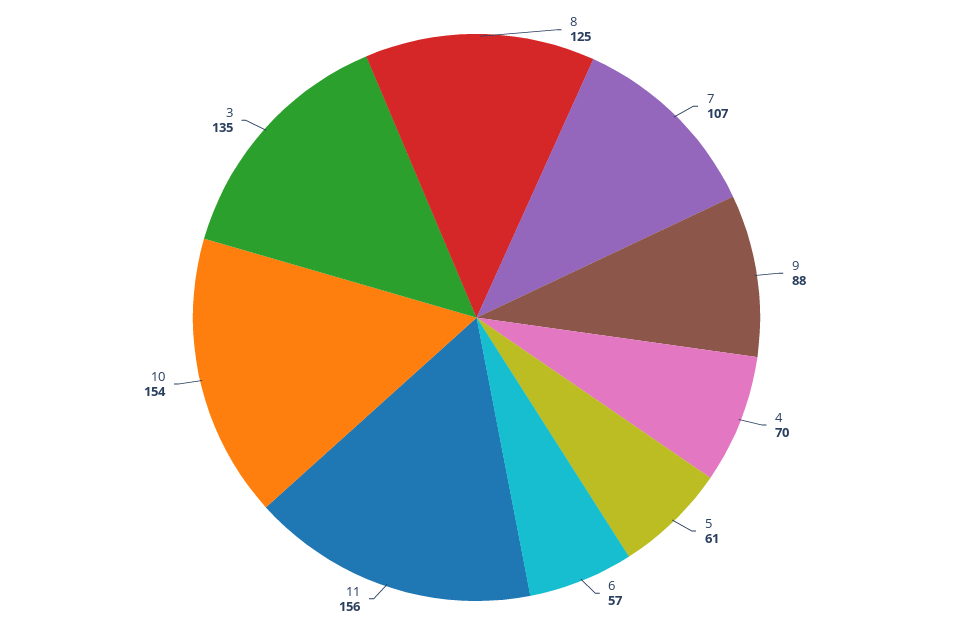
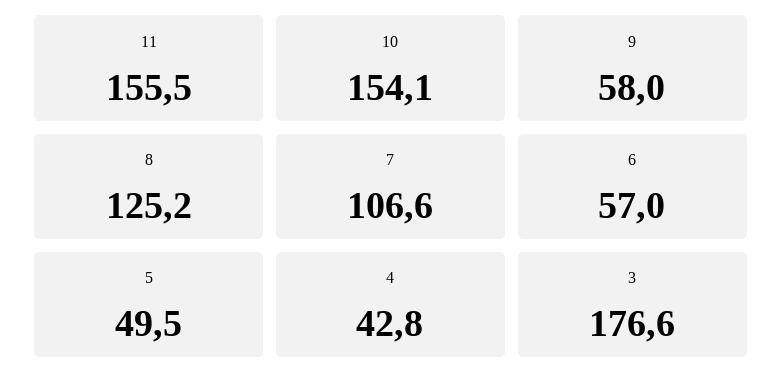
9: 88 -> 58
4: 70 -> 42.8
5: 61 -> 49.5
3: 135 -> 176.6

